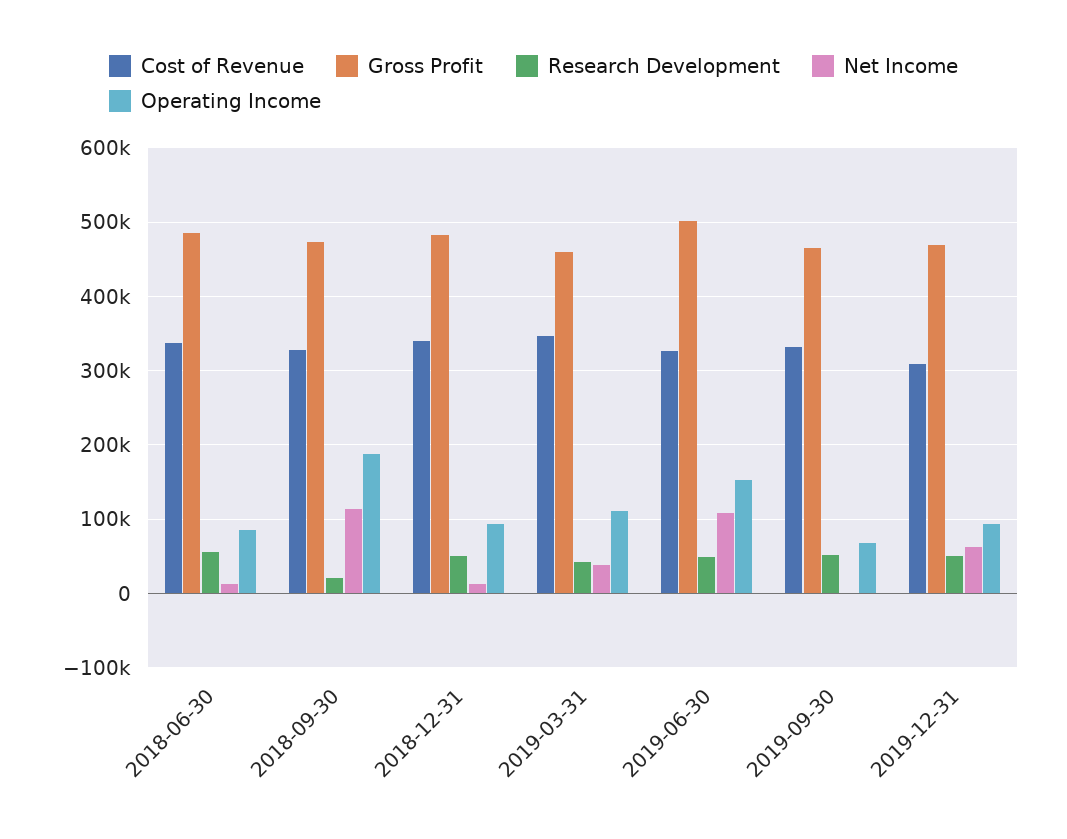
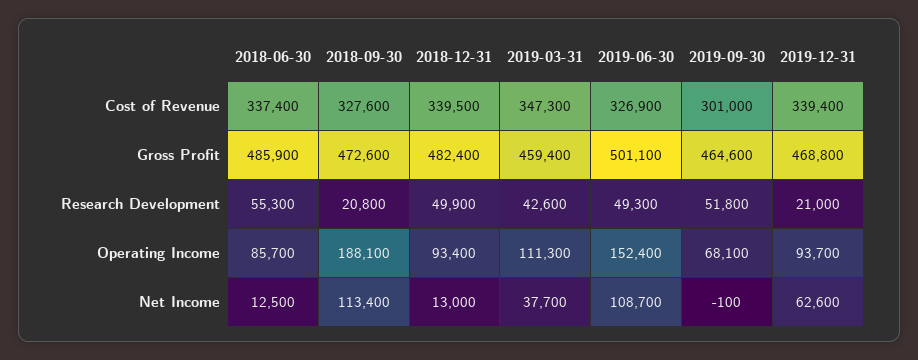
Cost of Revenue, 2019-09-30: 330000 -> 301000
Cost of Revenue, 2019-12-31: 310000 -> 339400
Research Development, 2019-12-31: 50000 -> 21000

